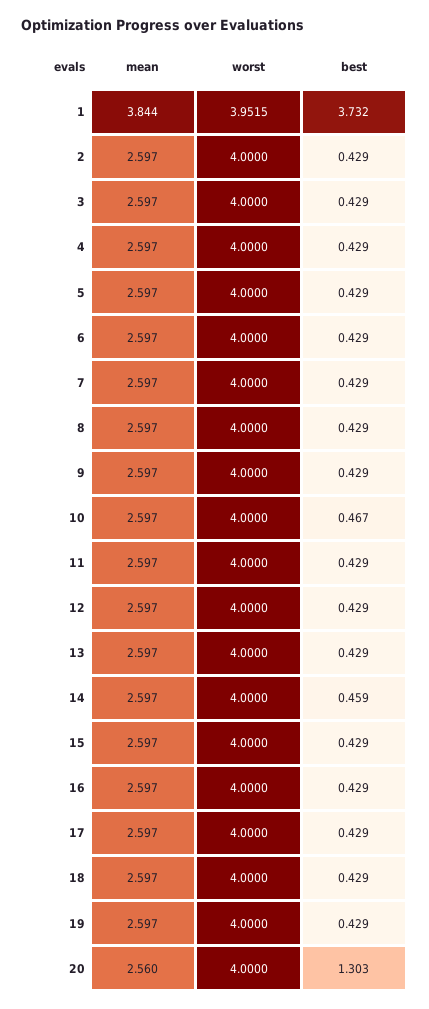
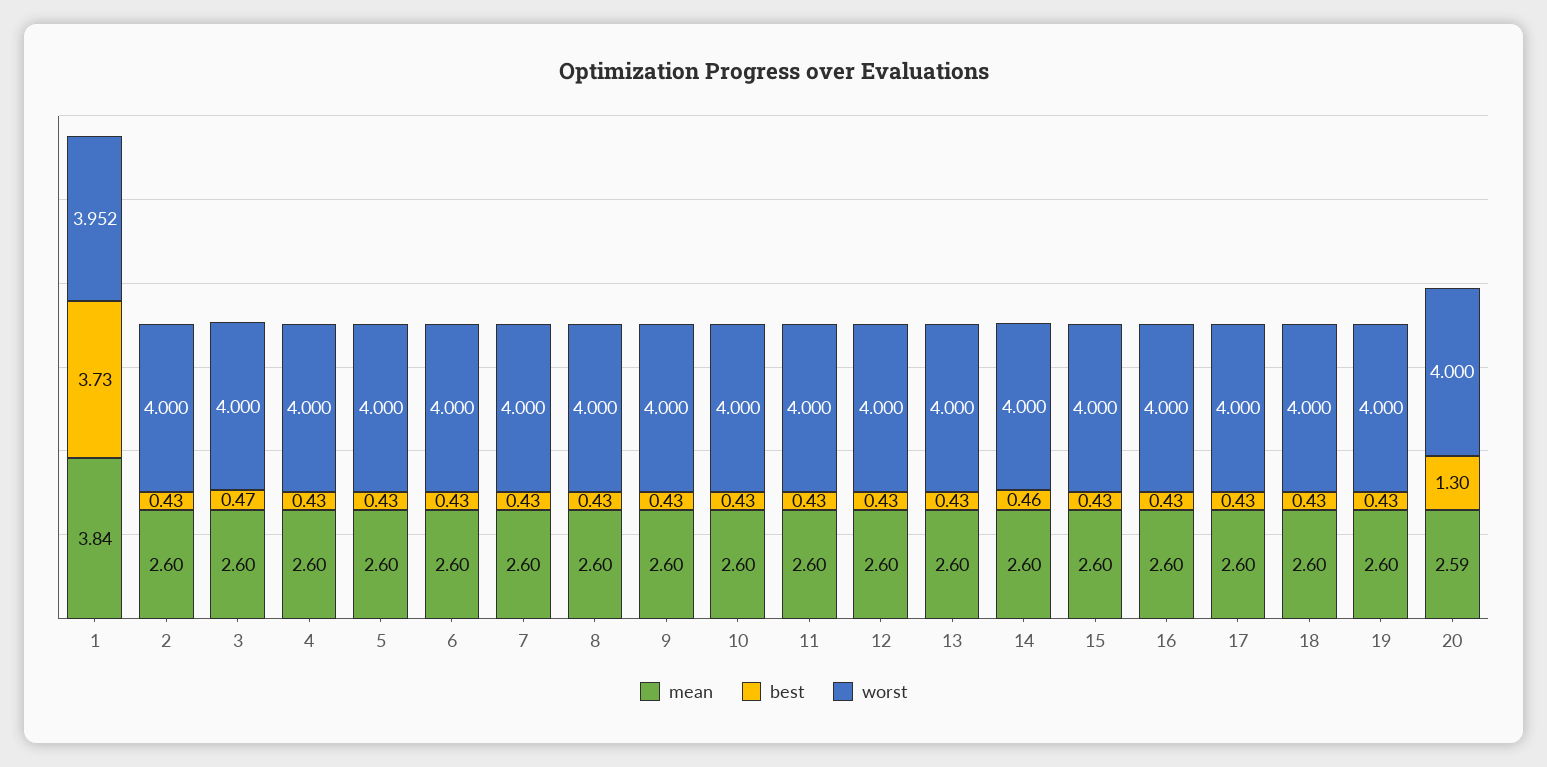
best, 3: 0.429 -> 0.47
best, 10: 0.467 -> 0.43
mean, 20: 2.56 -> 2.59

